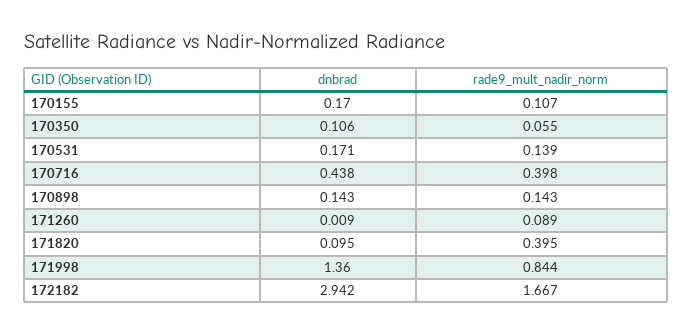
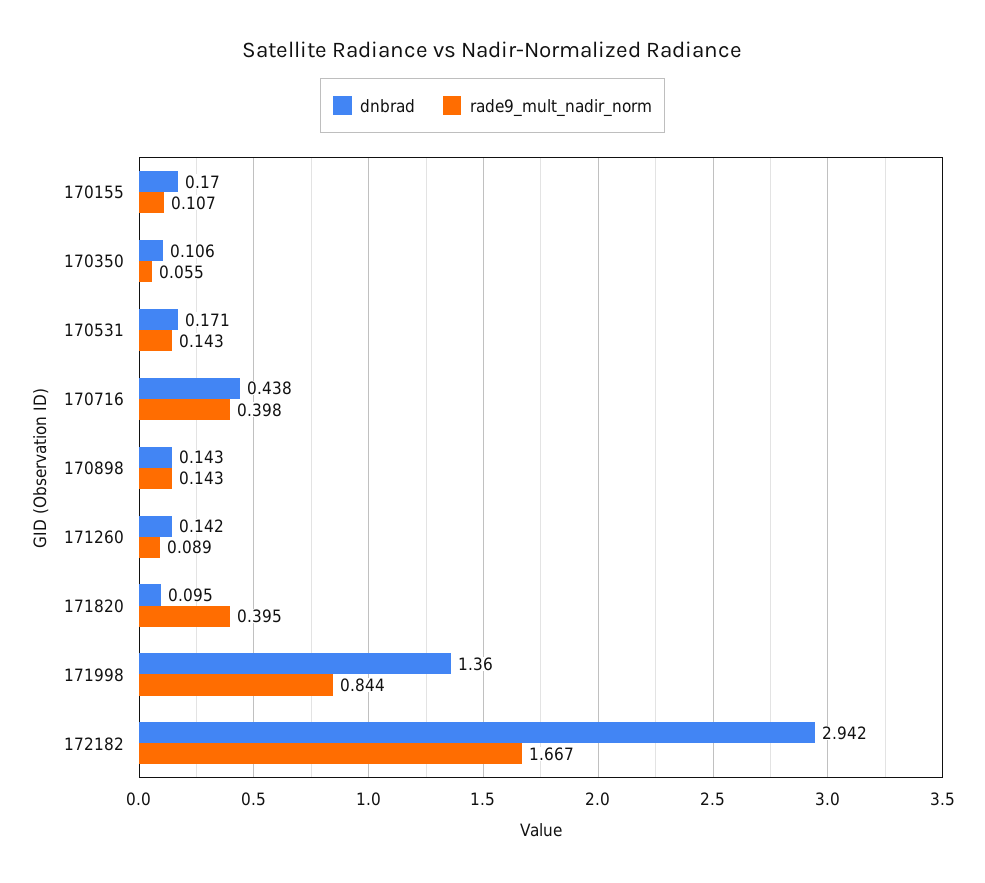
rade9_mult_nadir_norm, 170531: 0.139 -> 0.143
dnbrad, 171260: 0.009 -> 0.142

